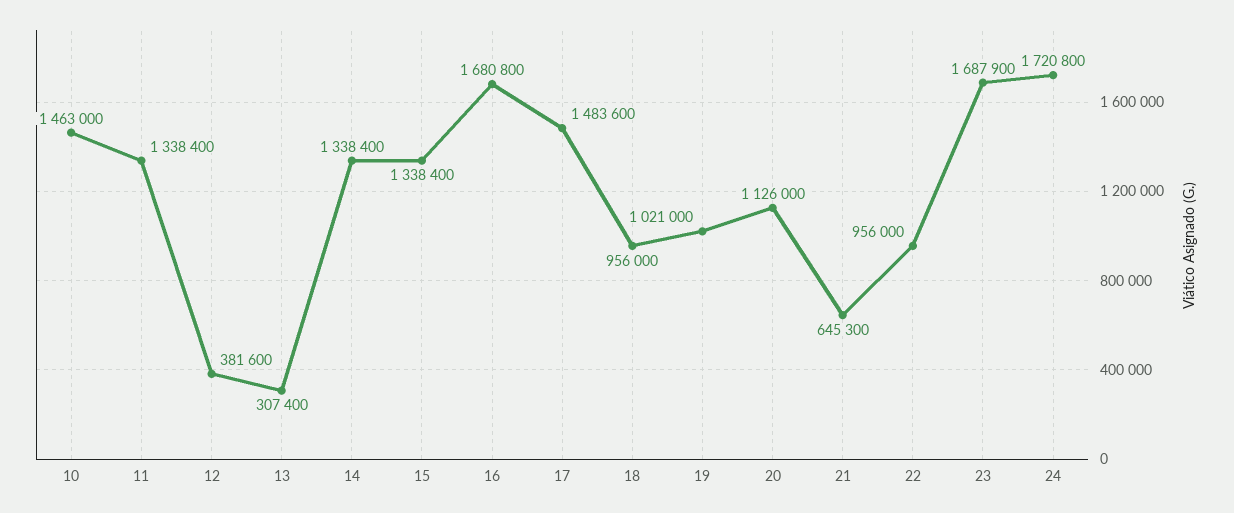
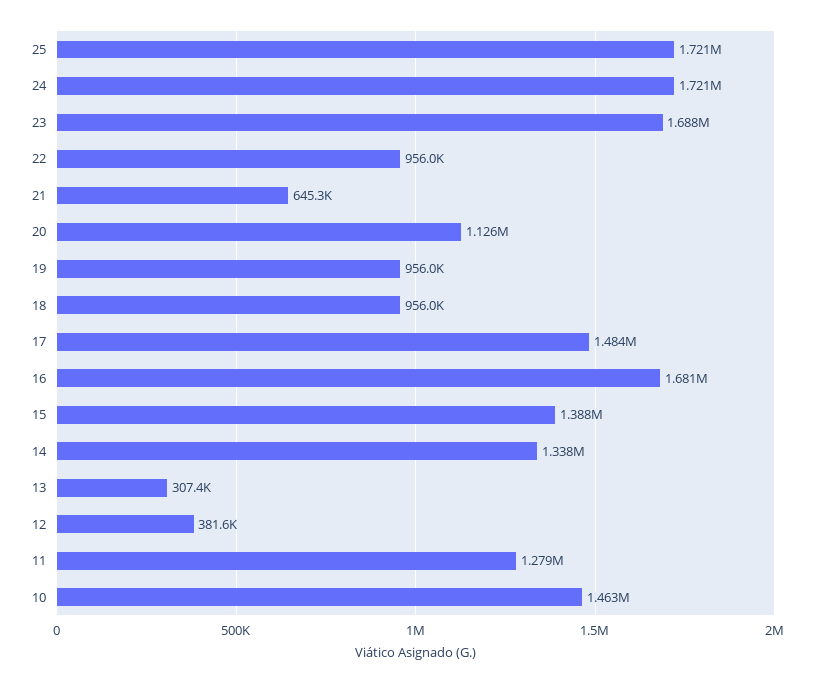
11: 1338400 -> 1279000
15: 1338400 -> 1388000
19: 1021000 -> 956000
25: none -> 1721000

